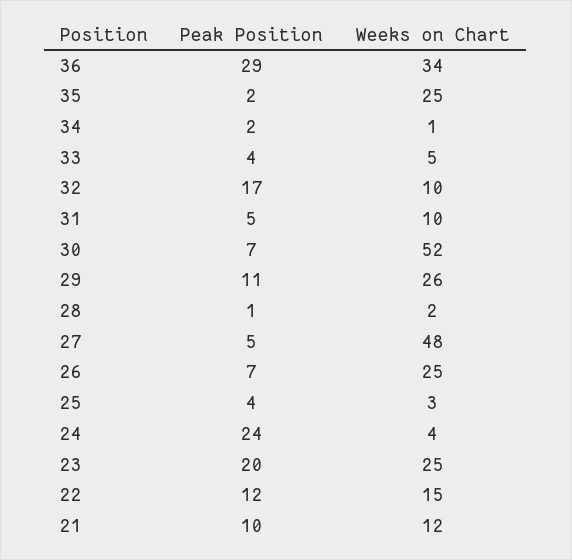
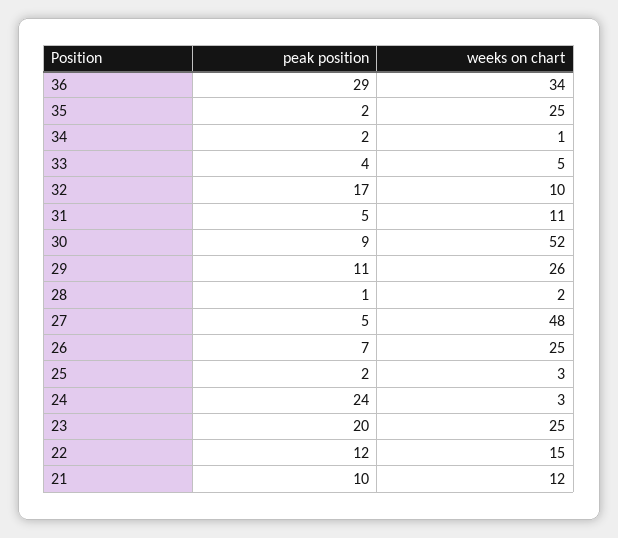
Weeks on Chart, 31: 10 -> 11
Peak Position, 30: 7 -> 9
Peak Position, 25: 4 -> 2
Weeks on Chart, 24: 4 -> 3

